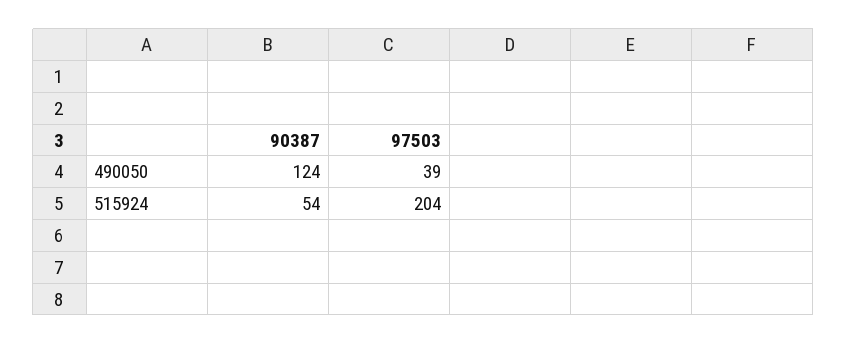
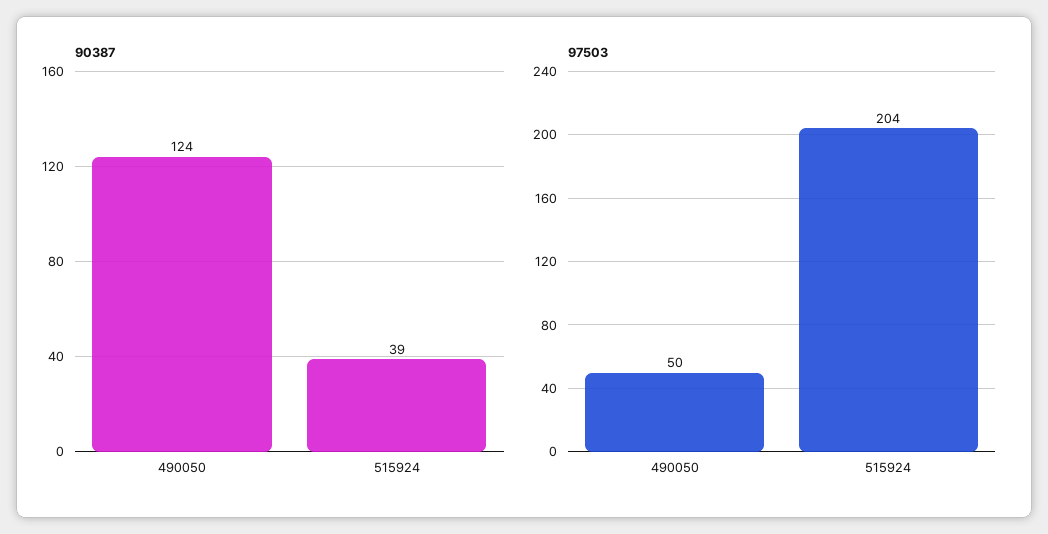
97503, 490050: 39 -> 50
90387, 515924: 54 -> 39

